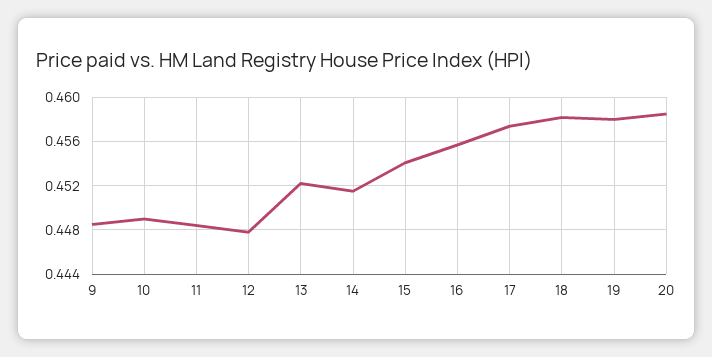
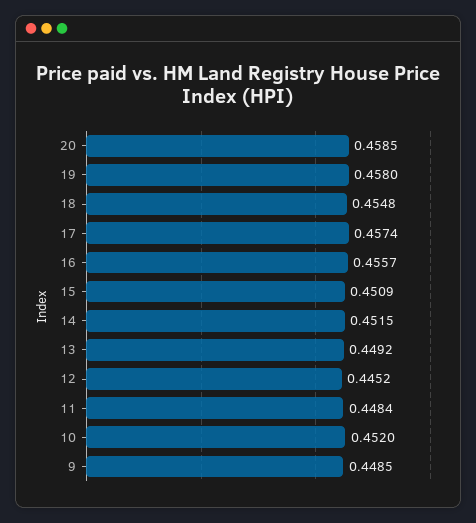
10: 0.449 -> 0.452
12: 0.448 -> 0.4452
13: 0.452 -> 0.4492
15: 0.454 -> 0.4509
18: 0.458 -> 0.4548

